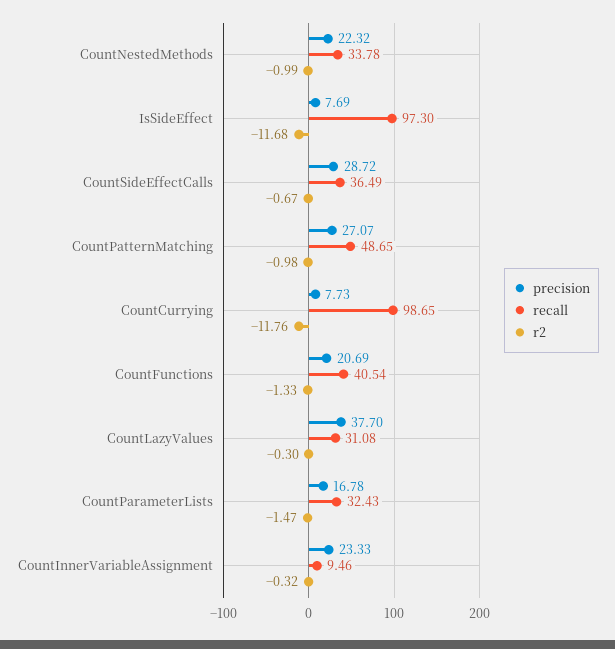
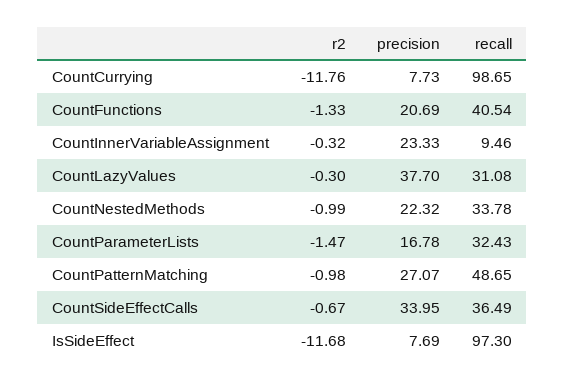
precision, CountSideEffectCalls: 28.72 -> 33.95

